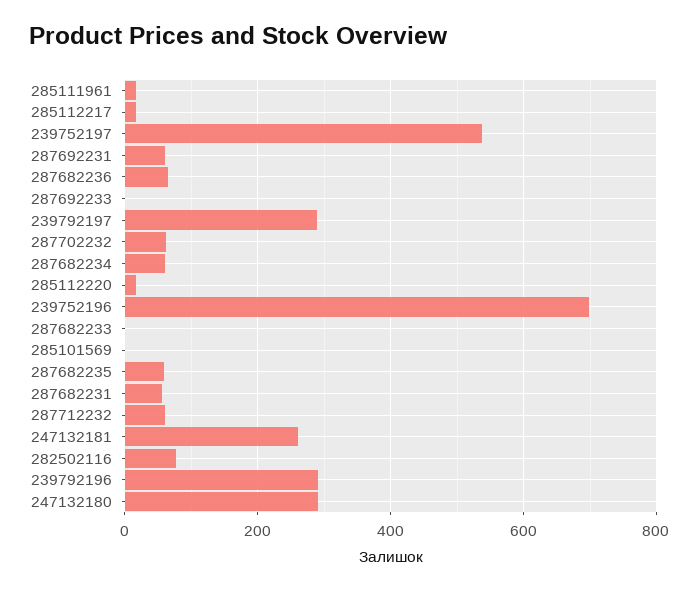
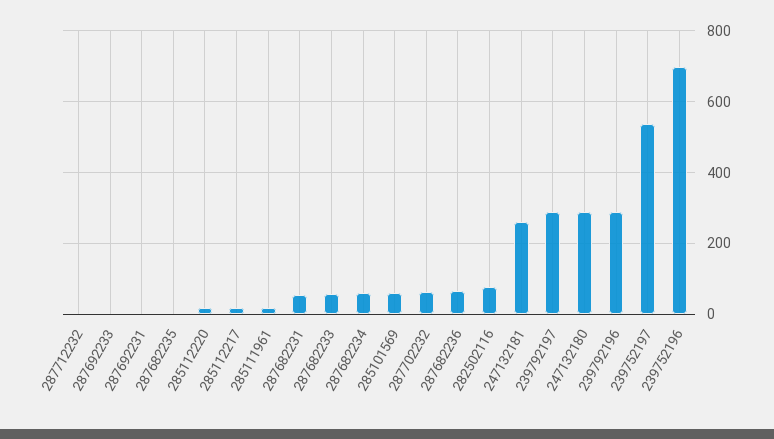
287692231: 60 -> 0
287682233: 0 -> 60
285101569: 0 -> 60
287682235: 60 -> 0
287712232: 60 -> 0

